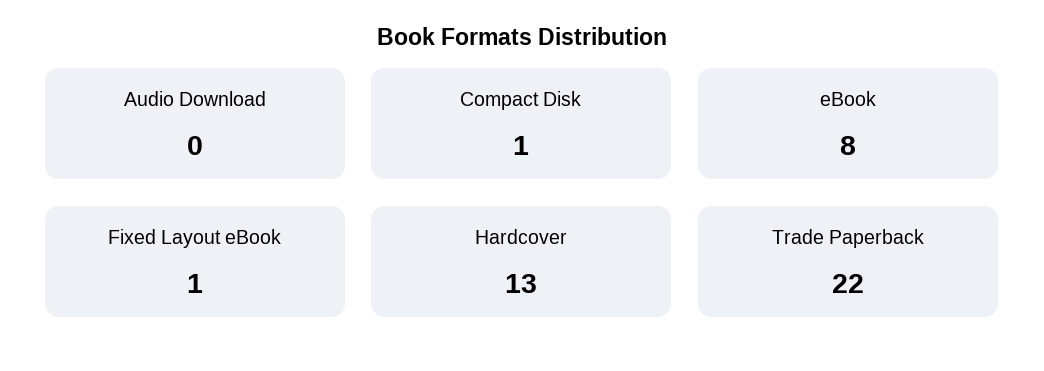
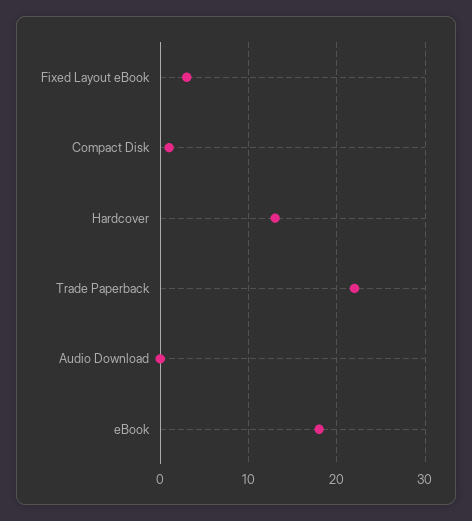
eBook: 8 -> 18
Fixed Layout eBook: 1 -> 3

